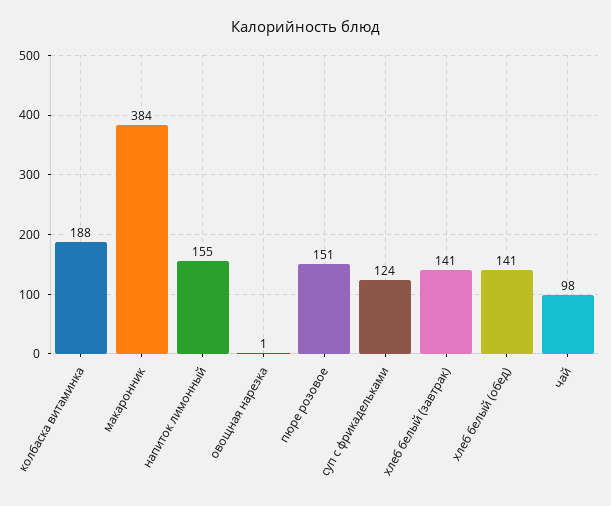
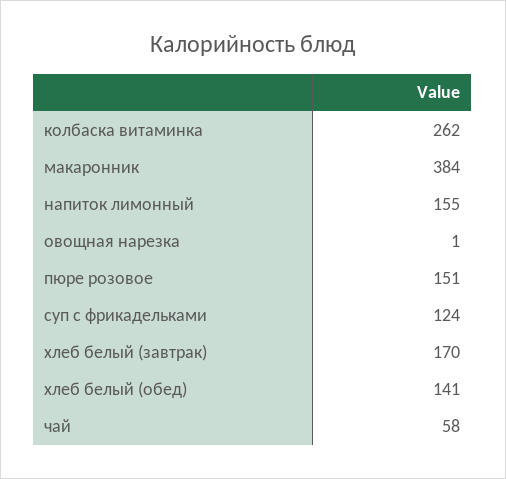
колбаска витаминка: 188 -> 262
хлеб белый (завтрак): 141 -> 170
чай: 98 -> 58

